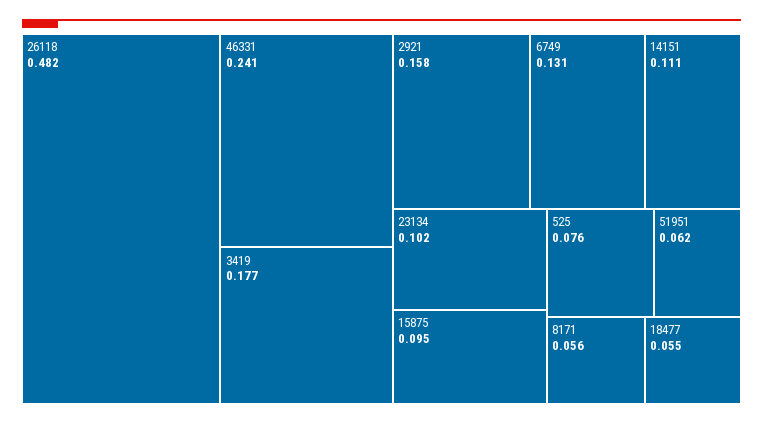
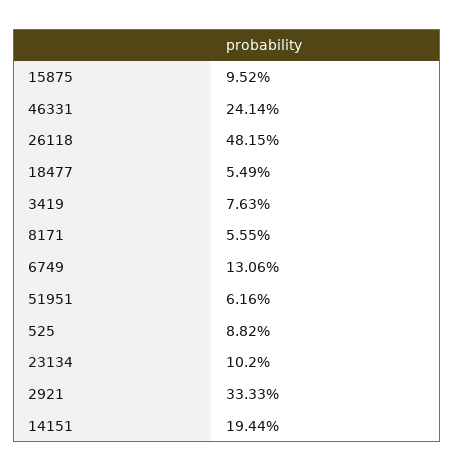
3419: 0.177 -> 0.0763
2921: 0.158 -> 0.3333
14151: 0.111 -> 0.1944
525: 0.076 -> 0.0882

